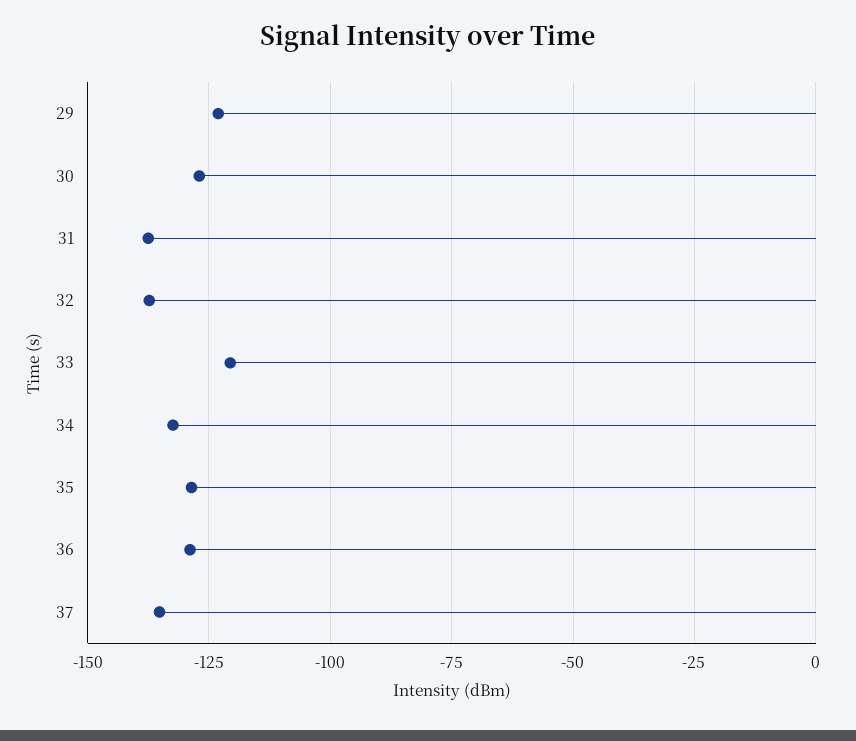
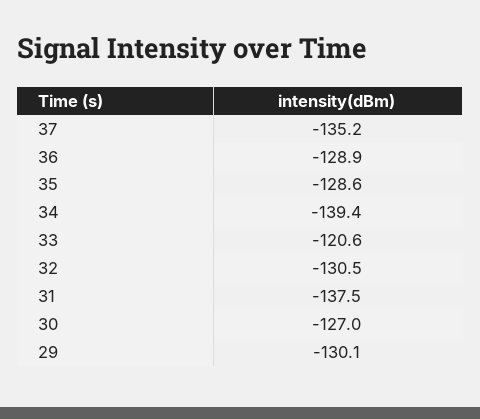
29: -122.5 -> -130.1
32: -137.5 -> -130.5
34: -132.5 -> -139.4

